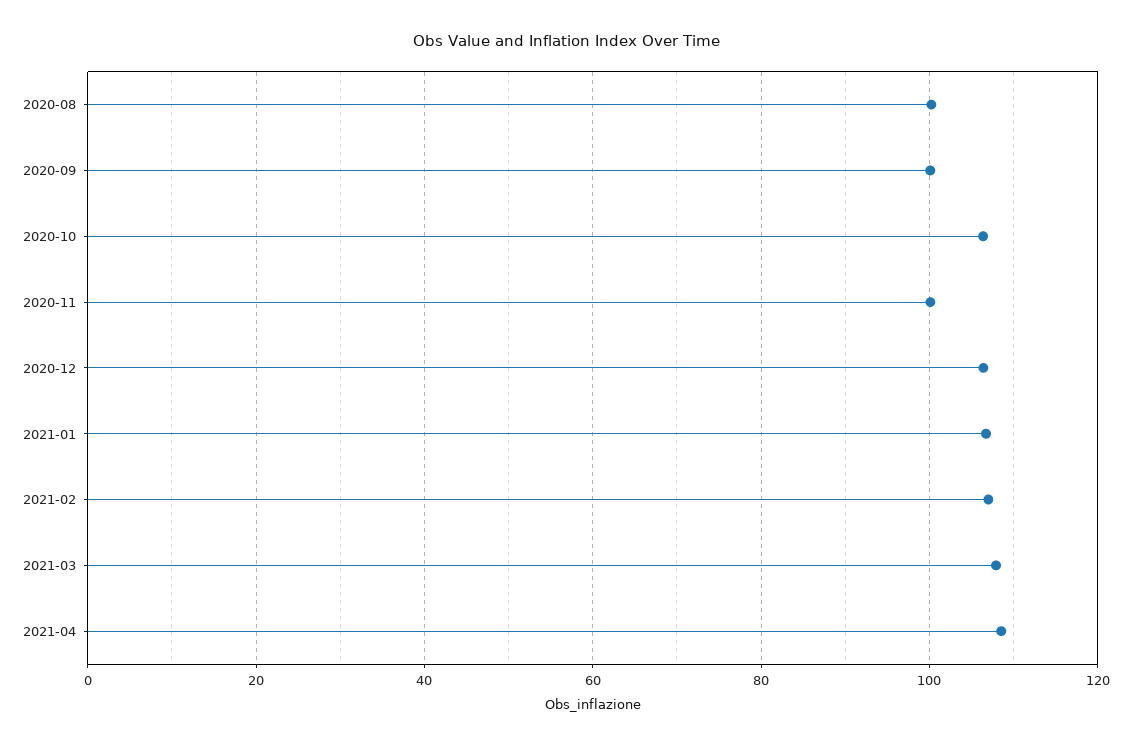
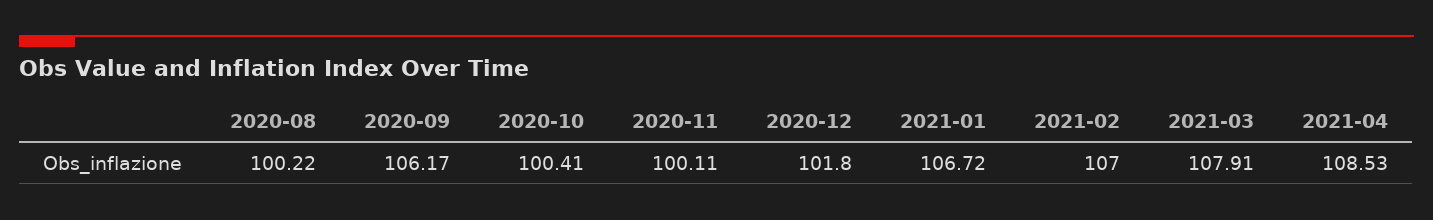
2020-09: 100 -> 106.17
2020-10: 106 -> 100.41
2020-12: 106 -> 101.8

